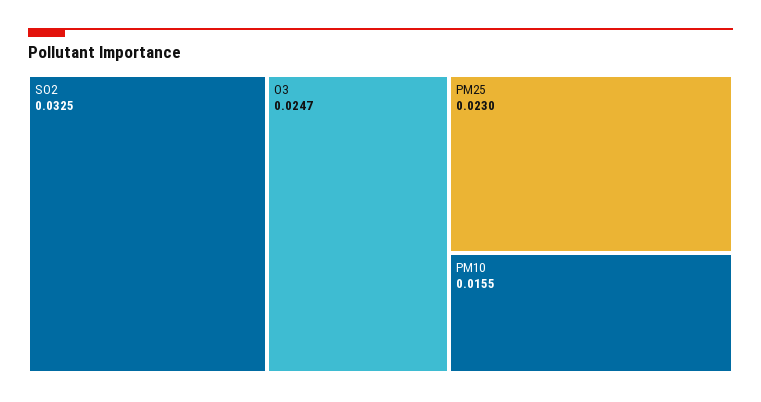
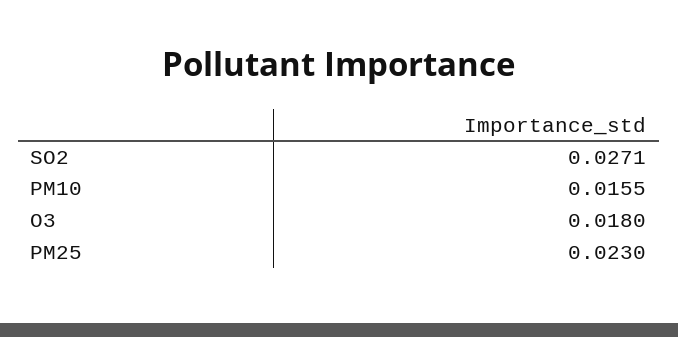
SO2: 0.0325 -> 0.0271
O3: 0.0247 -> 0.018

